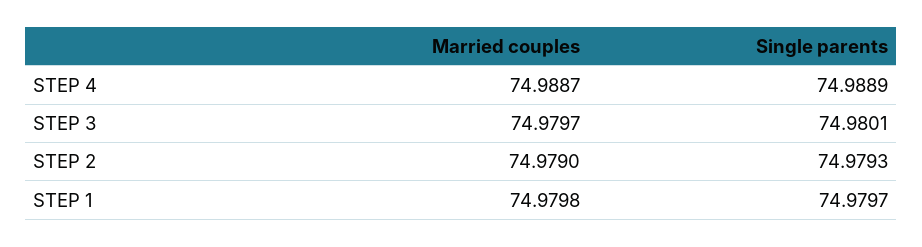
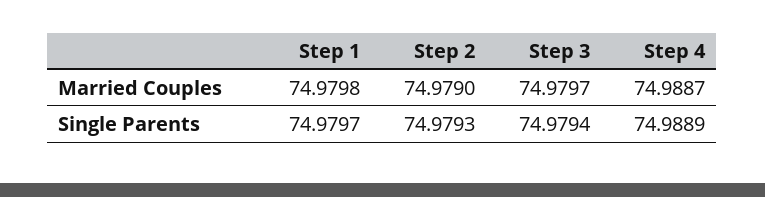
Single parents, STEP 3: 74.9801 -> 74.9794

